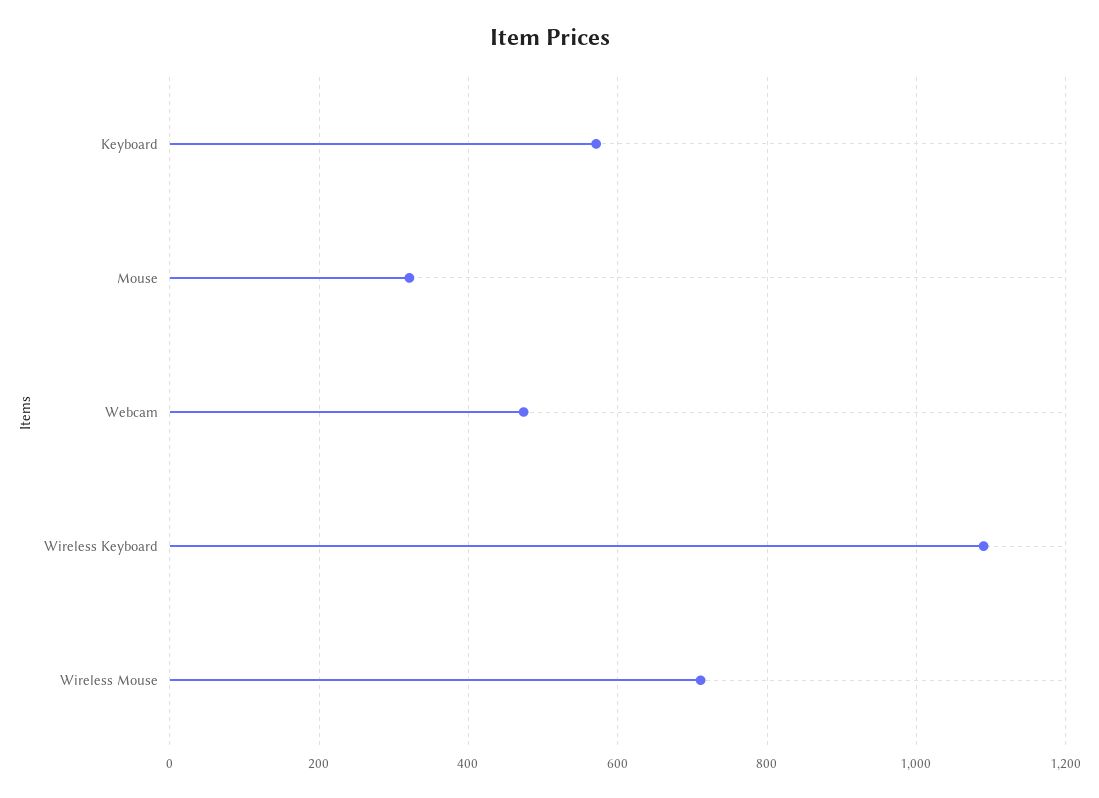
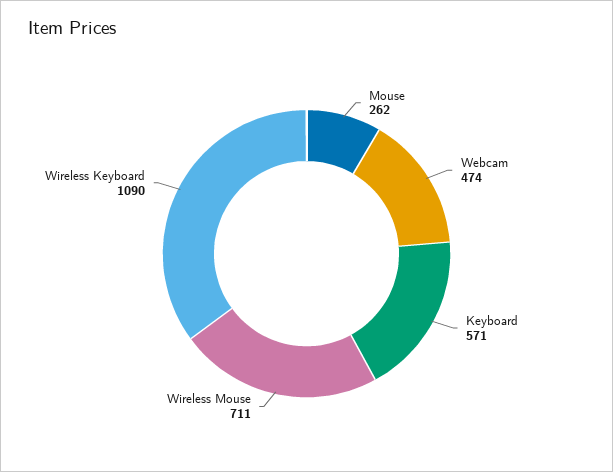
Mouse: 320 -> 262

